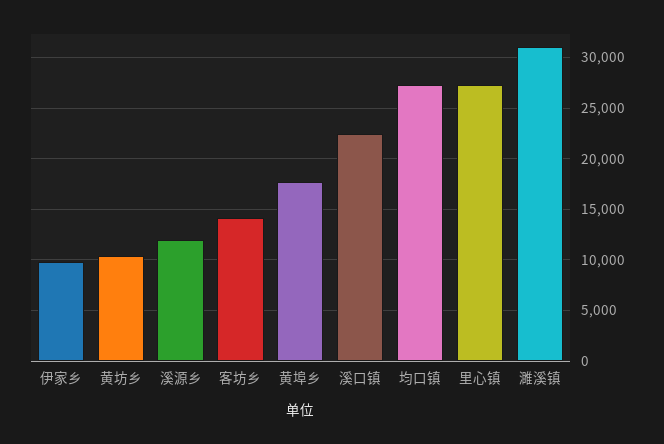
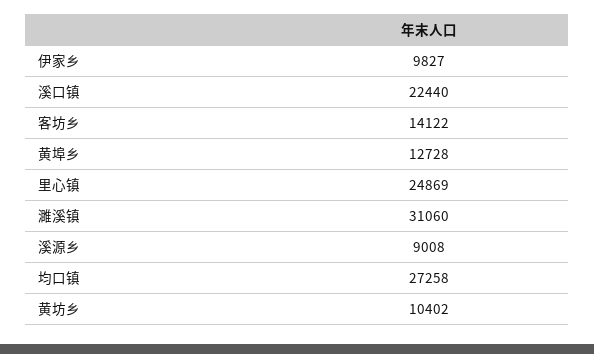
溪源乡: 12000 -> 9008
黄埠乡: 18000 -> 12728
里心镇: 27000 -> 24869

